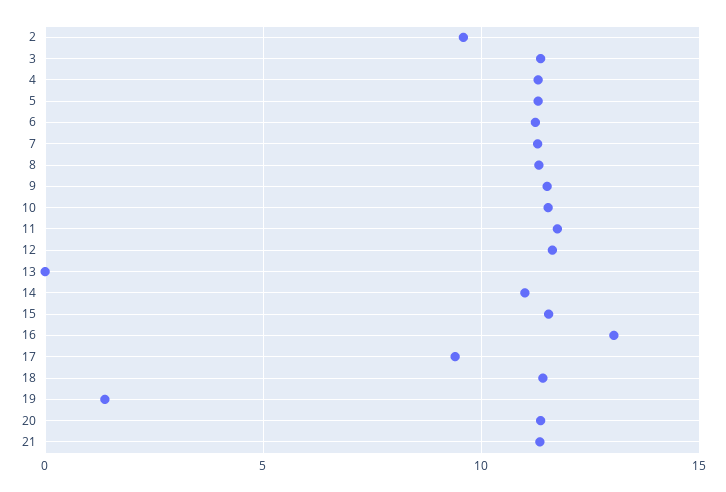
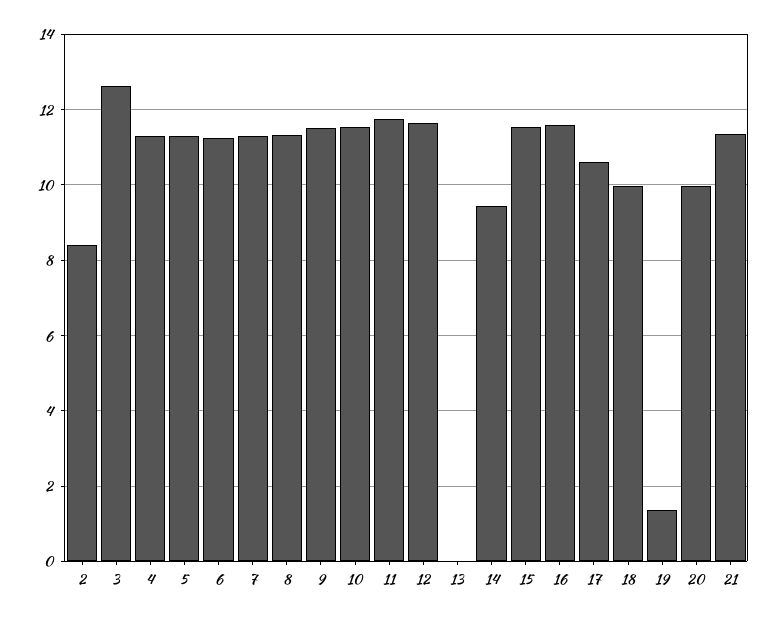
2: 9.5 -> 8.4
3: 11.5 -> 12.6
14: 11 -> 9.4
16: 13 -> 11.6
17: 9.5 -> 10.6
18: 11.5 -> 10
20: 11.5 -> 10

